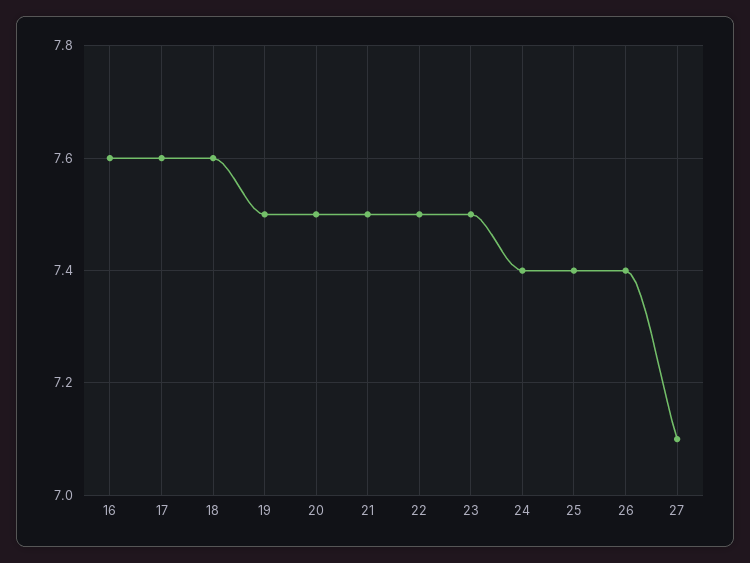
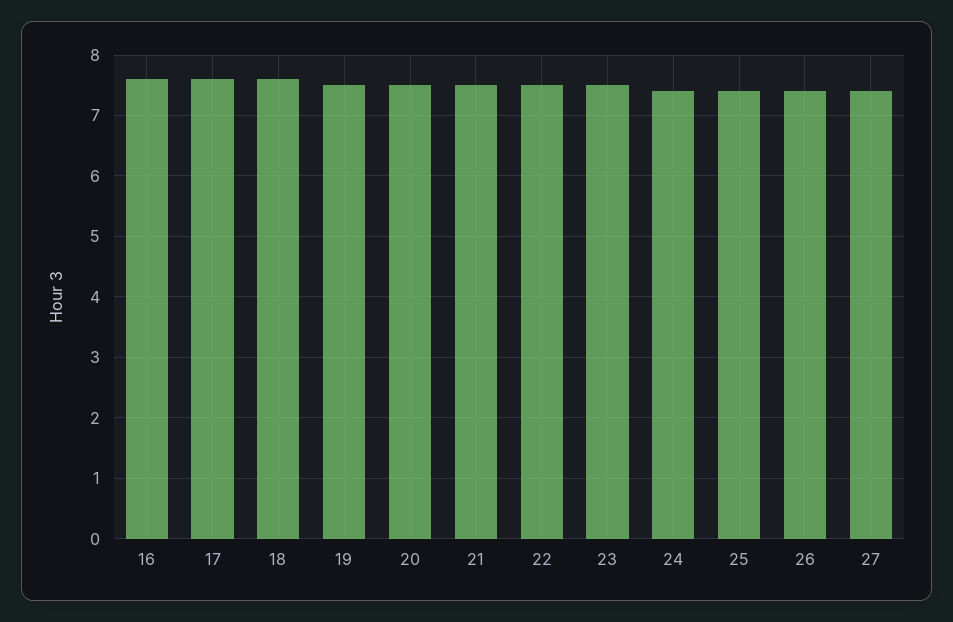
27: 7.1 -> 7.4

